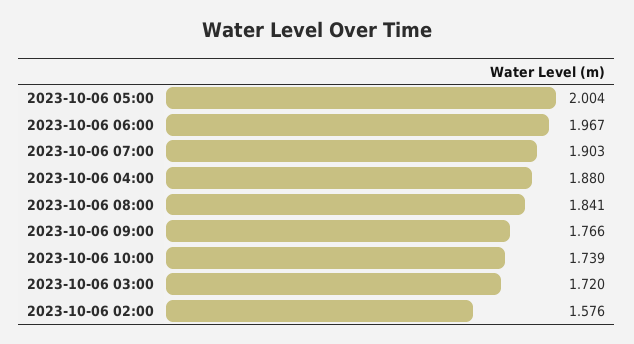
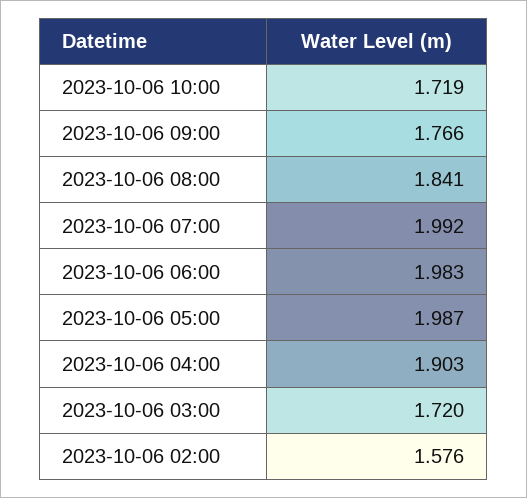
2023-10-06 05:00: 2.004 -> 1.987
2023-10-06 06:00: 1.967 -> 1.983
2023-10-06 07:00: 1.903 -> 1.992
2023-10-06 04:00: 1.88 -> 1.903
2023-10-06 10:00: 1.739 -> 1.719

